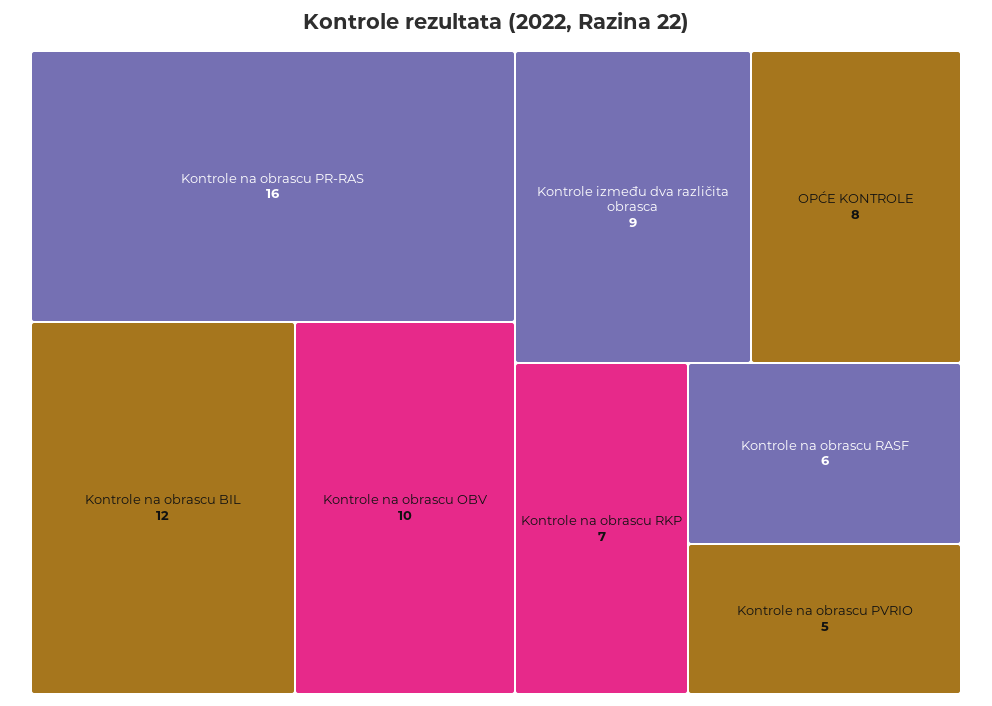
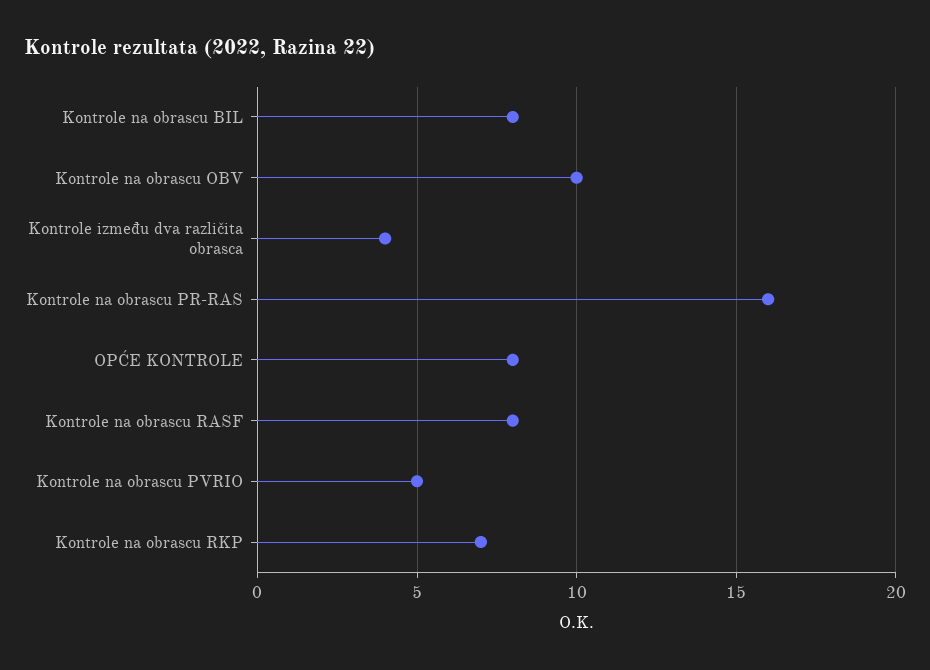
Kontrole na obrascu BIL: 12 -> 8
Kontrole između dva različita obrasca: 9 -> 4
Kontrole na obrascu RASF: 6 -> 8

